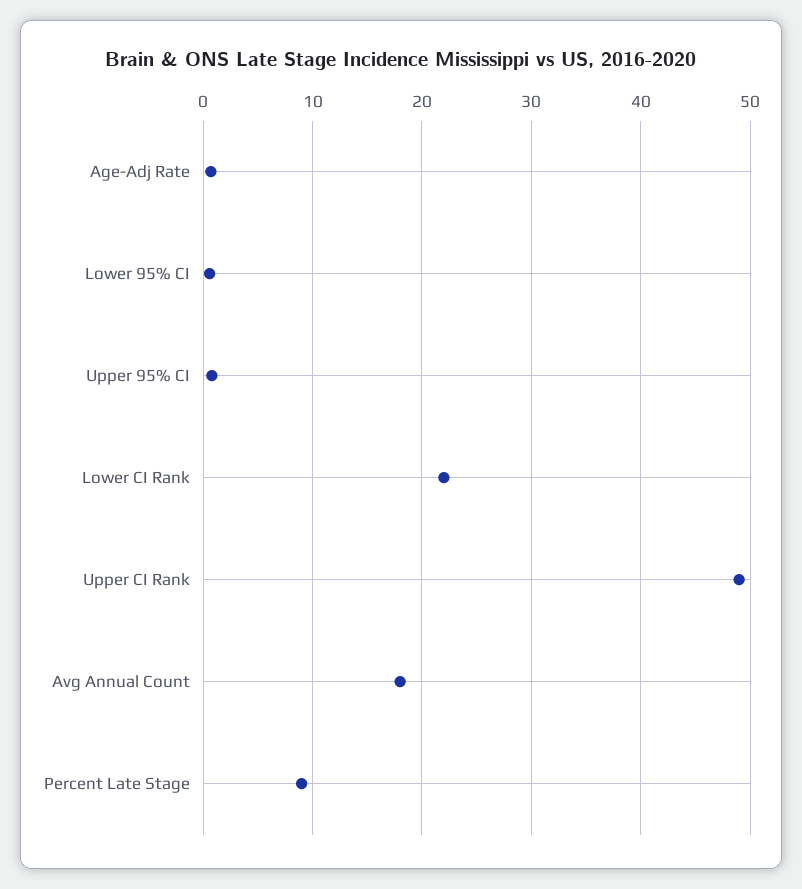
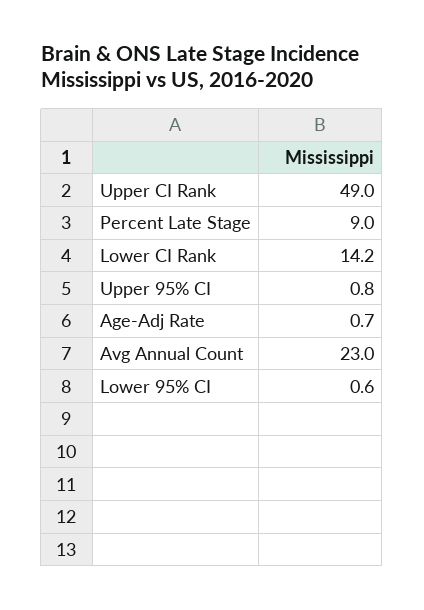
Lower CI Rank: 22 -> 14.2
Avg Annual Count: 18 -> 23

